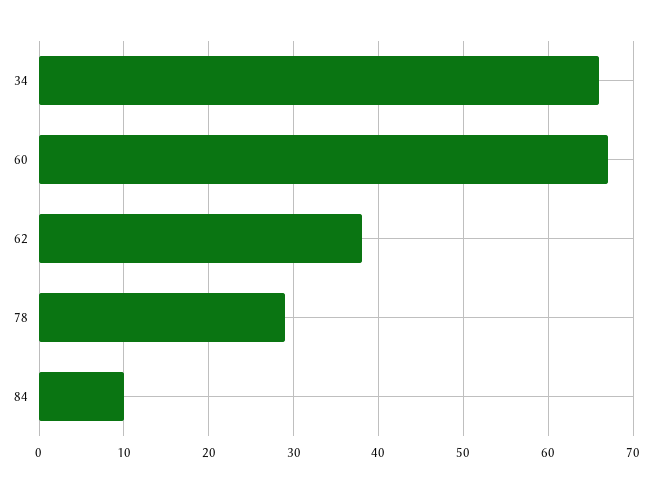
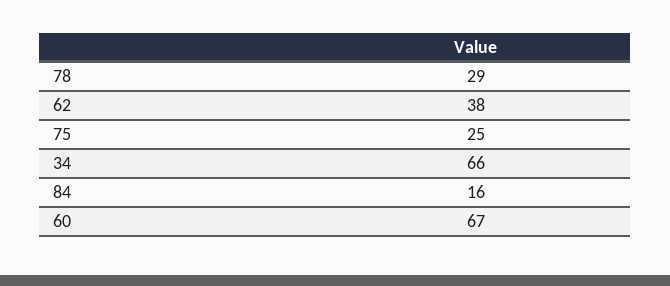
84: 10 -> 16
75: none -> 25

